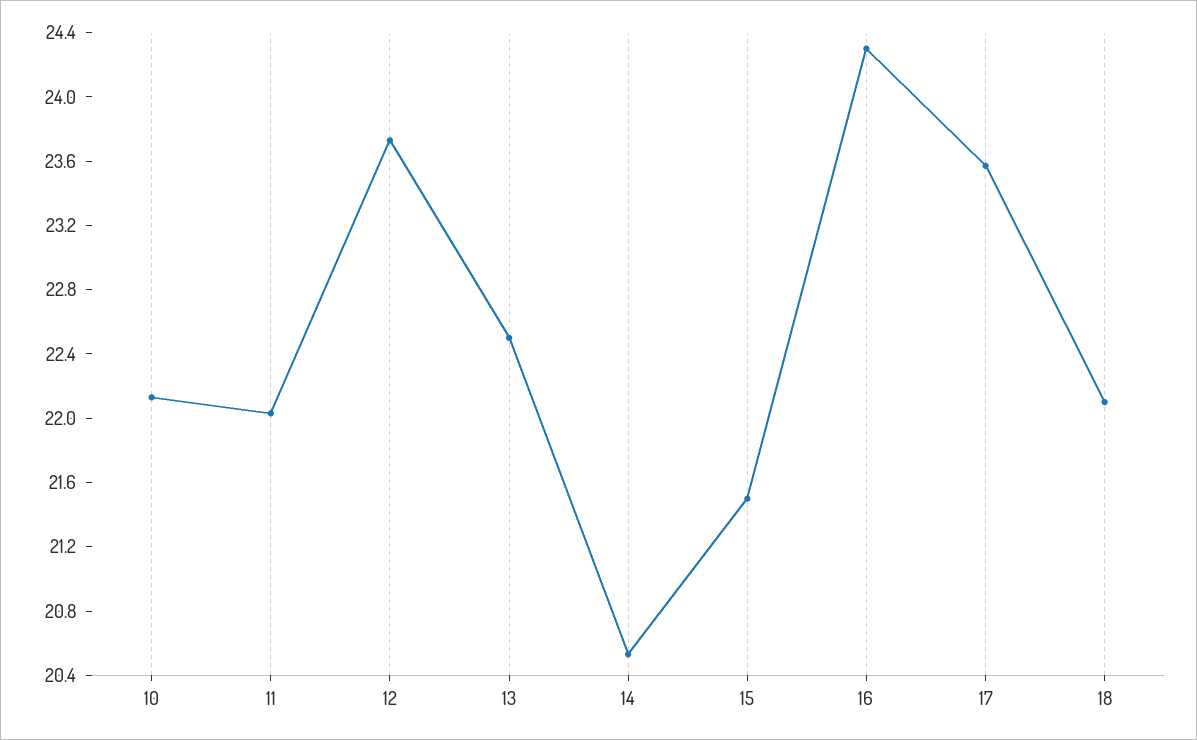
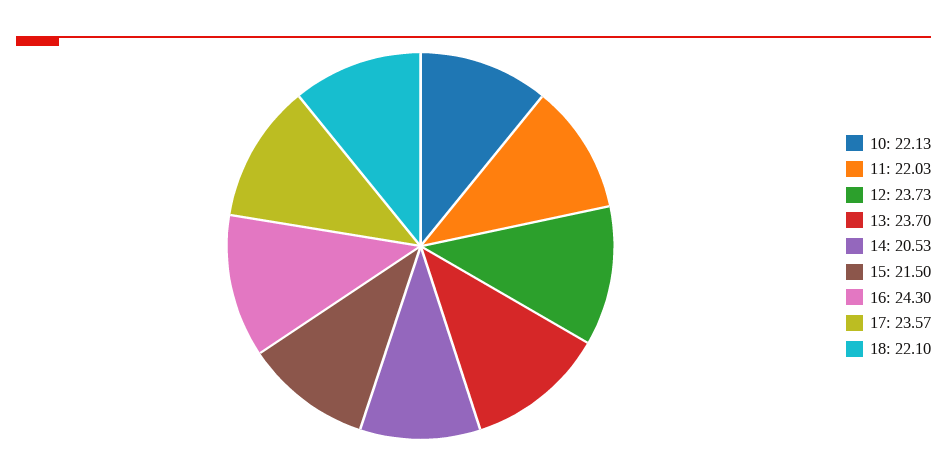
13: 22.5 -> 23.7

